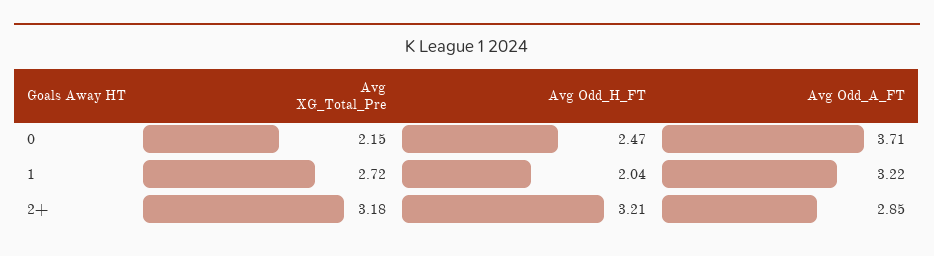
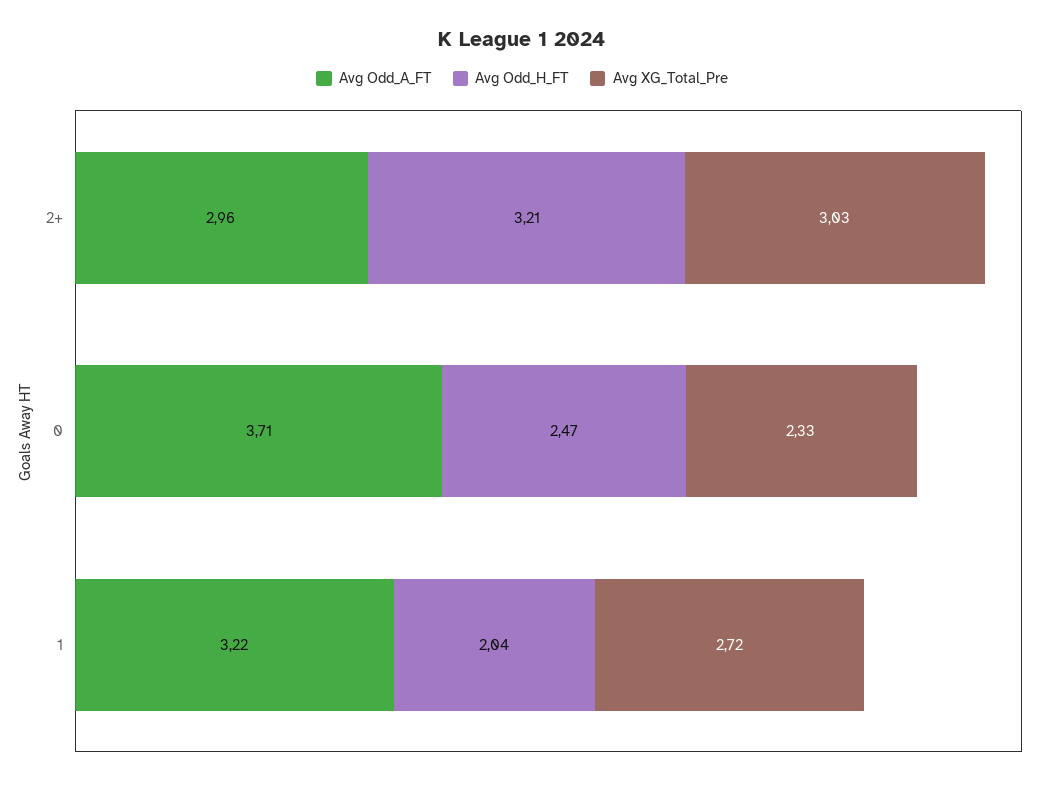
Avg XG_Total_Pre, 0: 2.15 -> 2.33
Avg XG_Total_Pre, 2+: 3.18 -> 3.03
Avg Odd_A_FT, 2+: 2.85 -> 2.96

